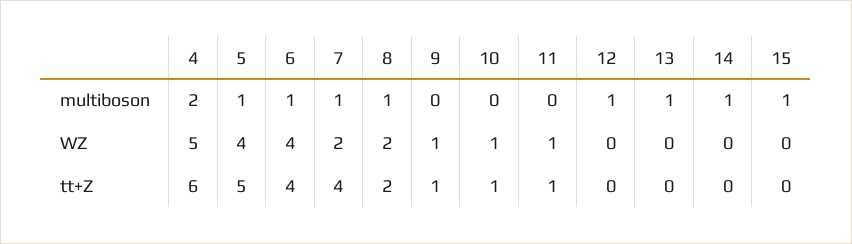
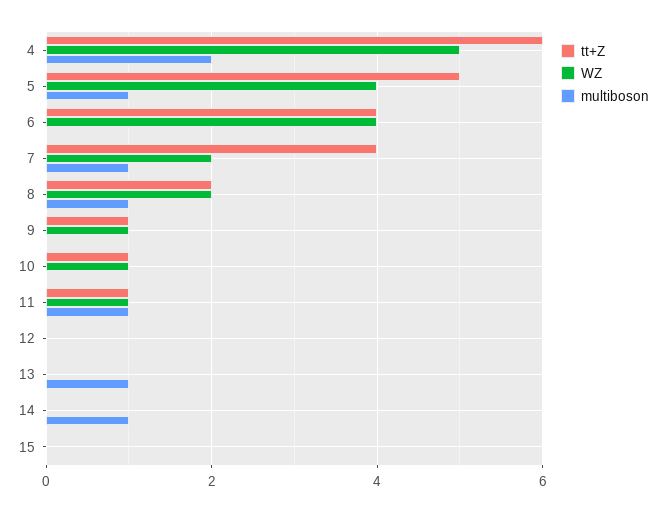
multiboson, 6: 1 -> 0
multiboson, 11: 0 -> 1
multiboson, 12: 1 -> 0
multiboson, 15: 1 -> 0

